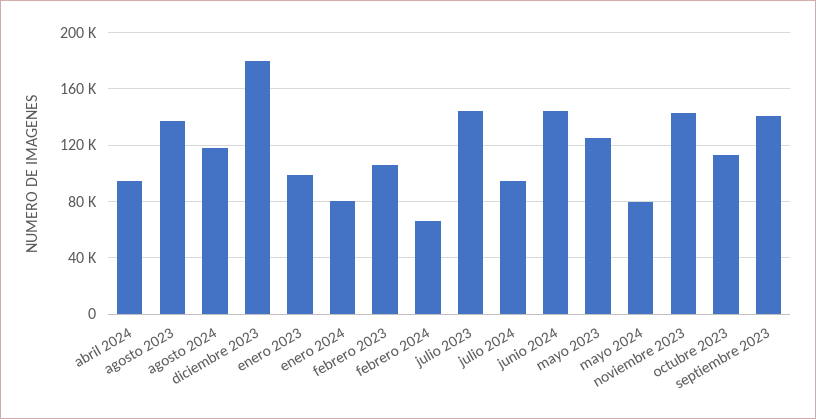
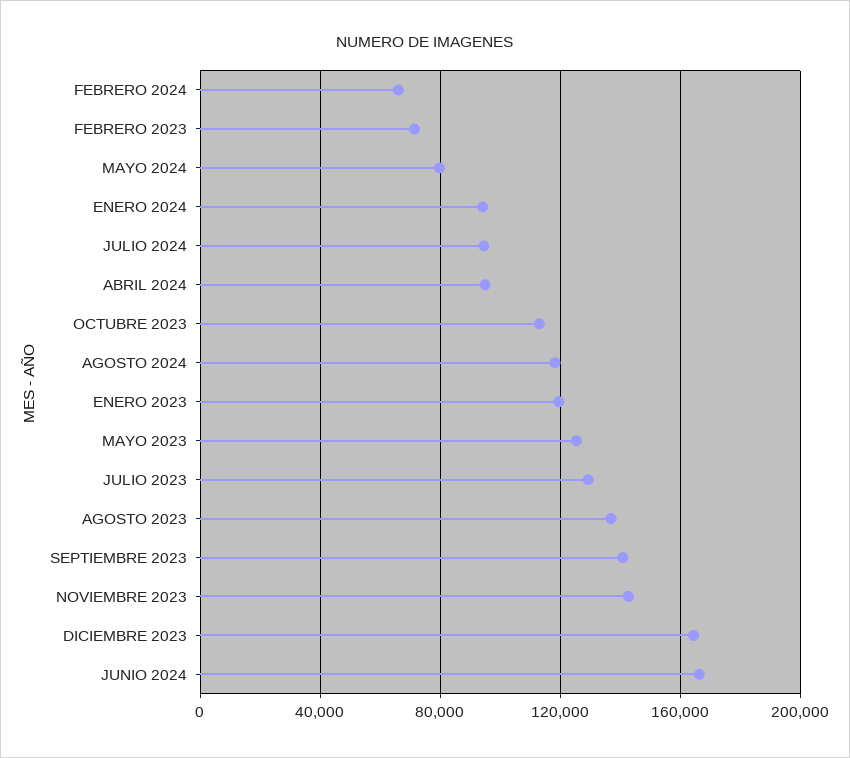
diciembre 2023: 180000 -> 165000
enero 2023: 100000 -> 120000
enero 2024: 80000 -> 95000
febrero 2023: 105000 -> 70000
julio 2023: 145000 -> 130000
junio 2024: 145000 -> 165000

